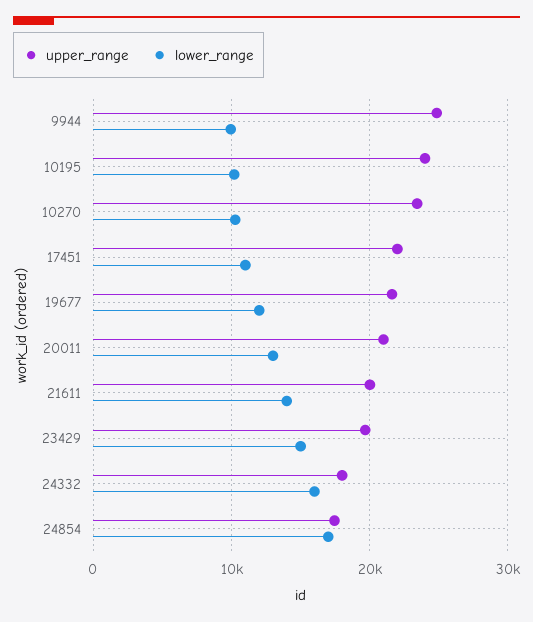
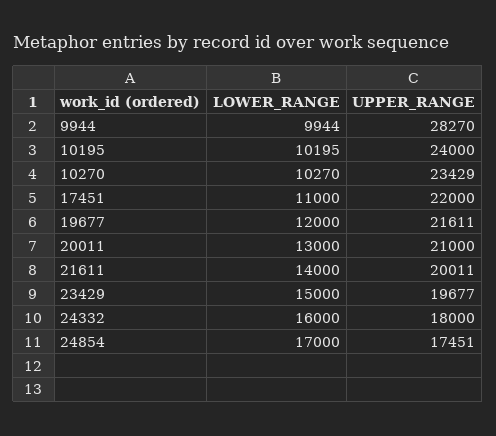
upper_range, 9944: 25000 -> 28270

